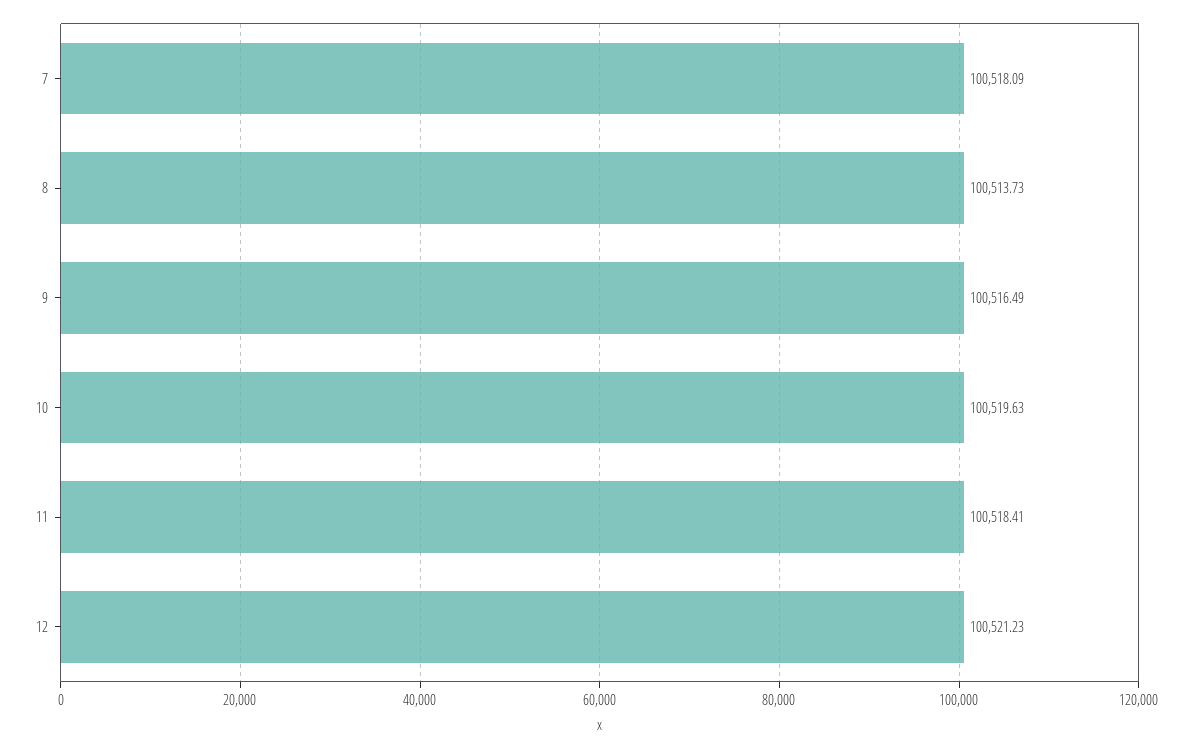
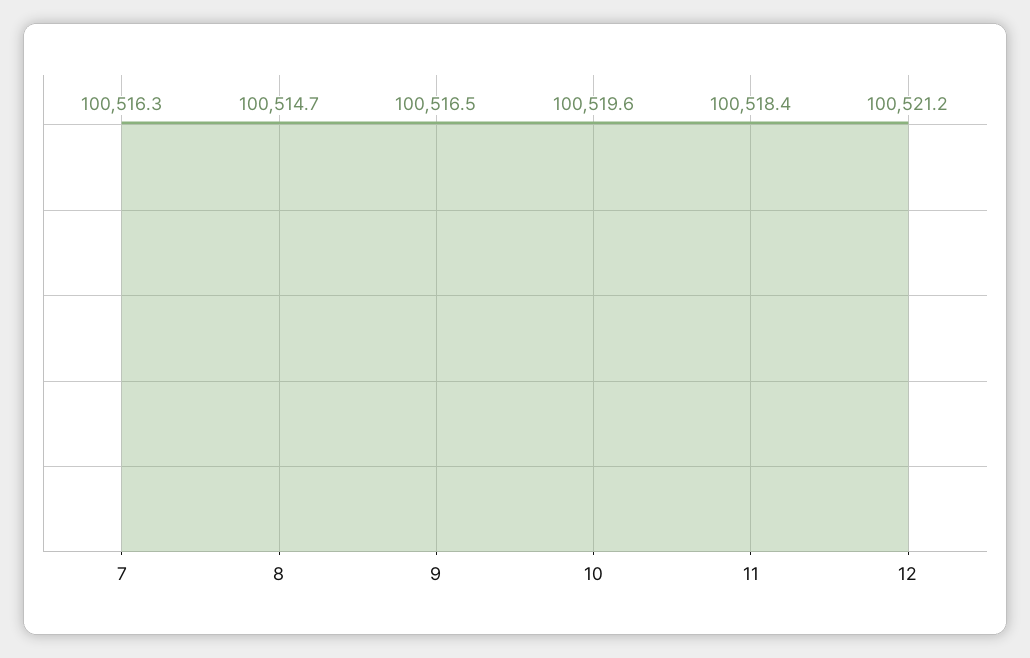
7: 100518.09 -> 100516.3
8: 100513.73 -> 100514.7

